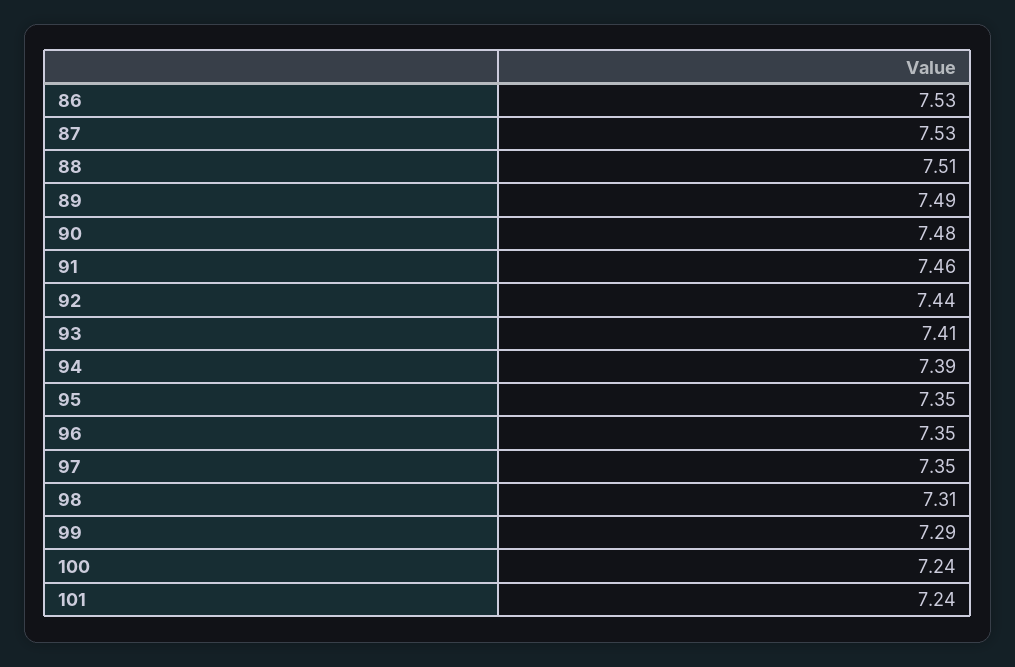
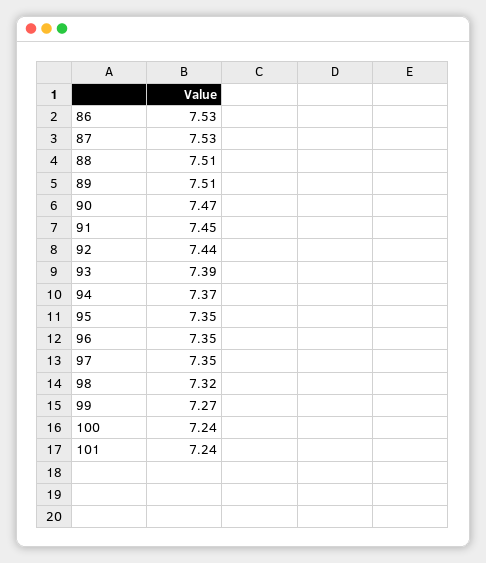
89: 7.49 -> 7.51
90: 7.48 -> 7.47
91: 7.46 -> 7.45
93: 7.41 -> 7.39
94: 7.39 -> 7.37
98: 7.31 -> 7.32
99: 7.29 -> 7.27

